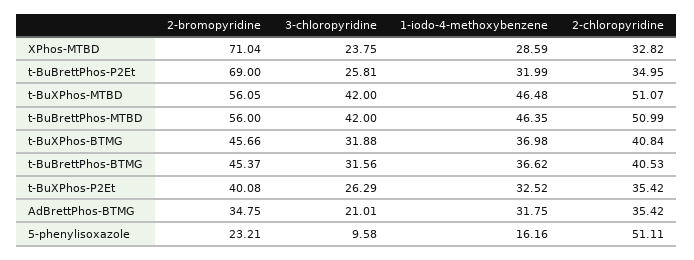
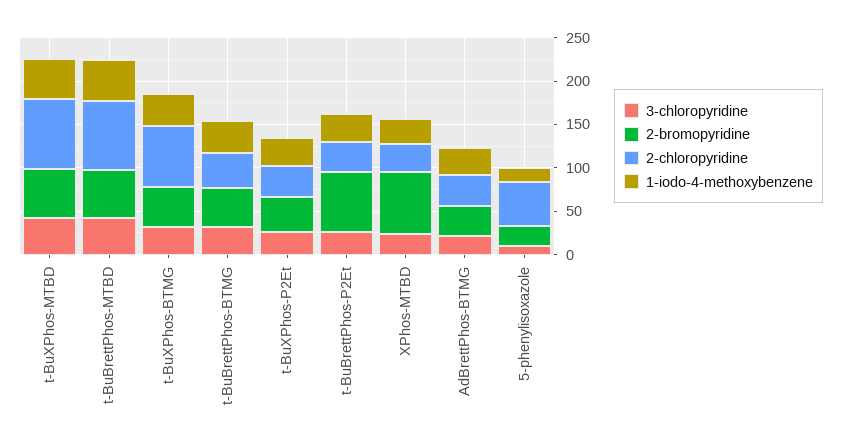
2-chloropyridine, t-BuXPhos-MTBD: 51.07 -> 80
2-chloropyridine, t-BuBrettPhos-MTBD: 50.99 -> 80
2-chloropyridine, t-BuXPhos-BTMG: 40.84 -> 70

